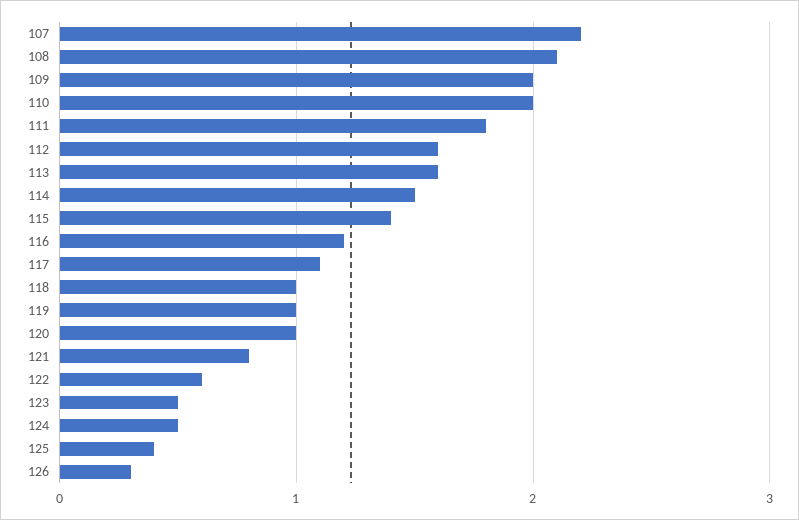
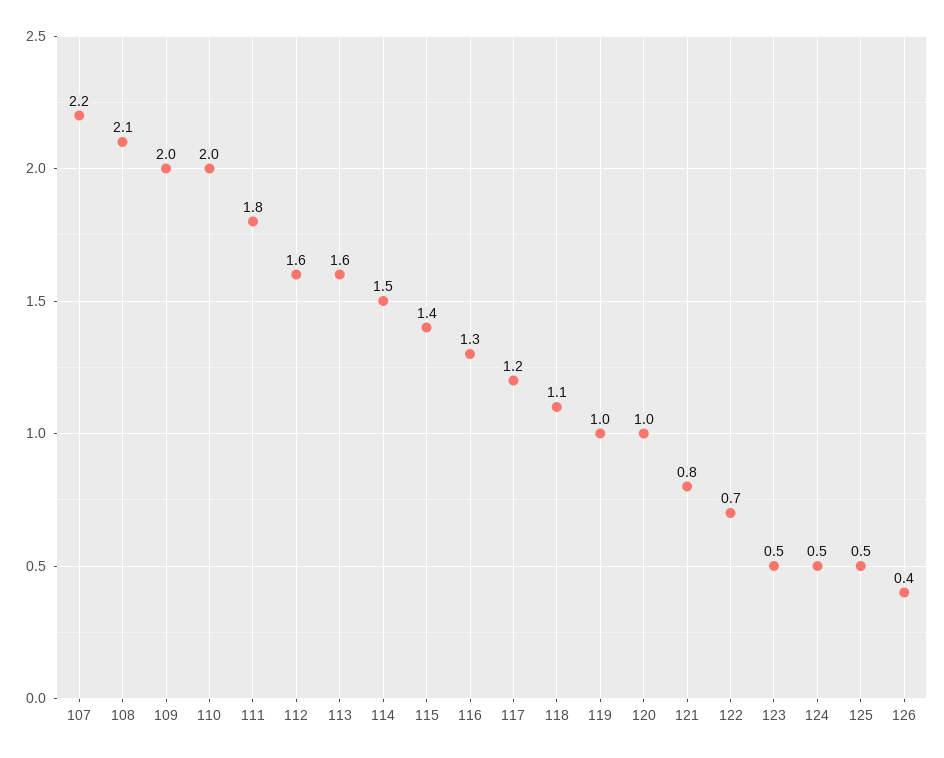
116: 1.2 -> 1.3
117: 1.1 -> 1.2
118: 1 -> 1.1
122: 0.6 -> 0.7
125: 0.4 -> 0.5
126: 0.3 -> 0.4

